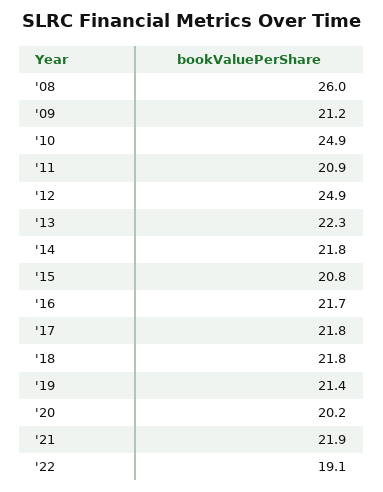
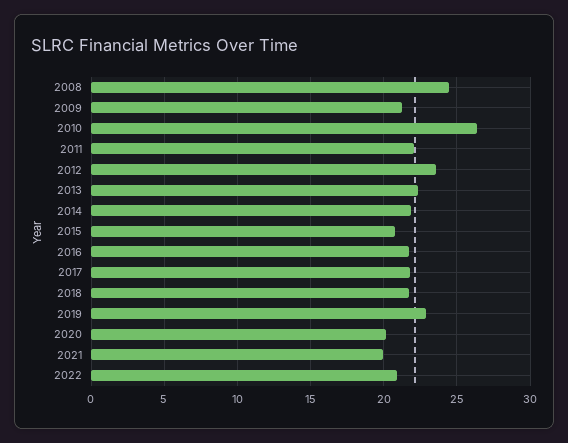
'08: 26 -> 24.5
'10: 24.9 -> 26.5
'11: 20.9 -> 22
'12: 24.9 -> 23.5
'19: 21.4 -> 23
'21: 21.9 -> 20
'22: 19.1 -> 21

